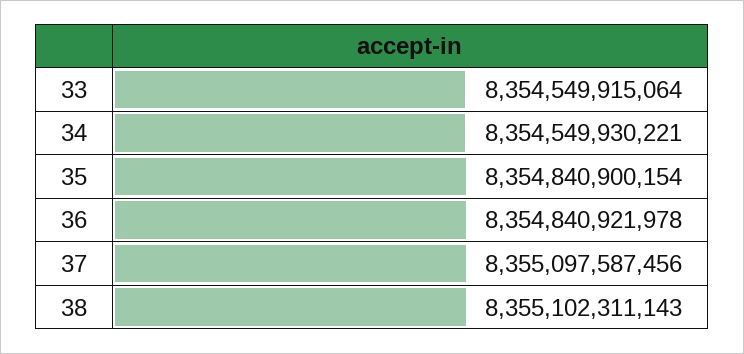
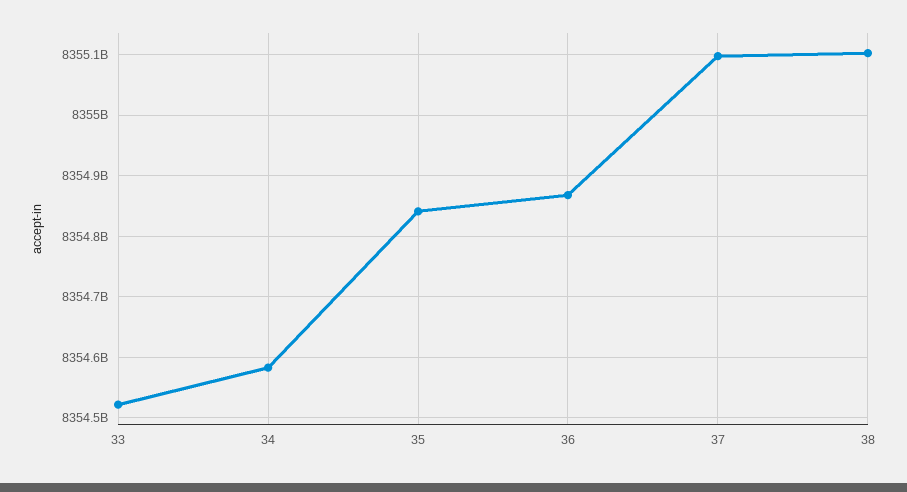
33: 8354549915064 -> 8354520000000
34: 8354549930221 -> 8354580000000
36: 8354840921978 -> 8354870000000

